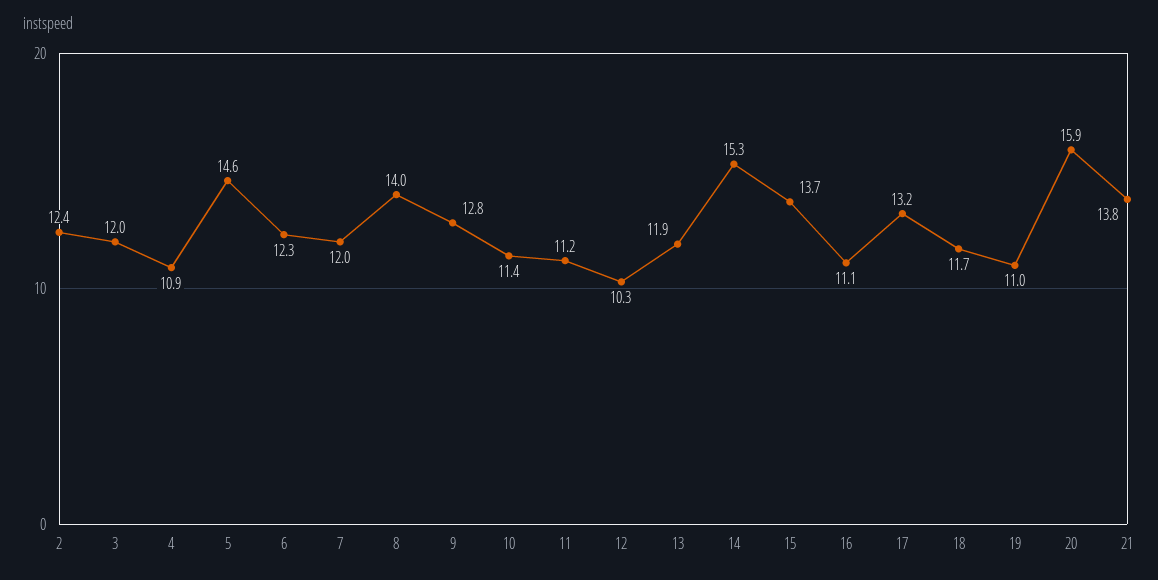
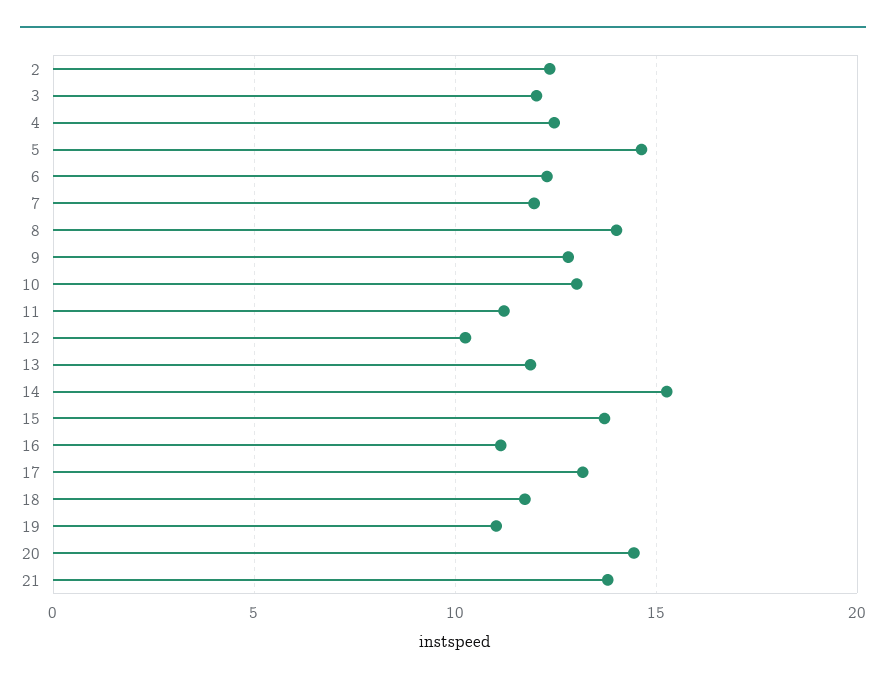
4: 10.9 -> 12.5
10: 11.4 -> 13
20: 15.9 -> 14.5

